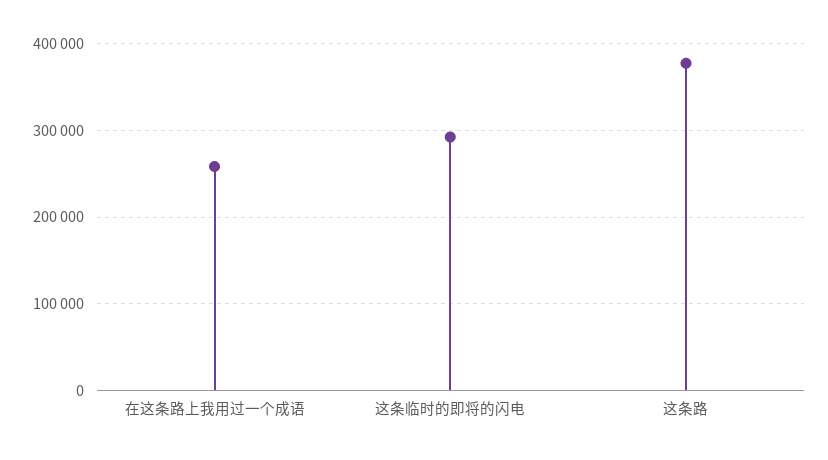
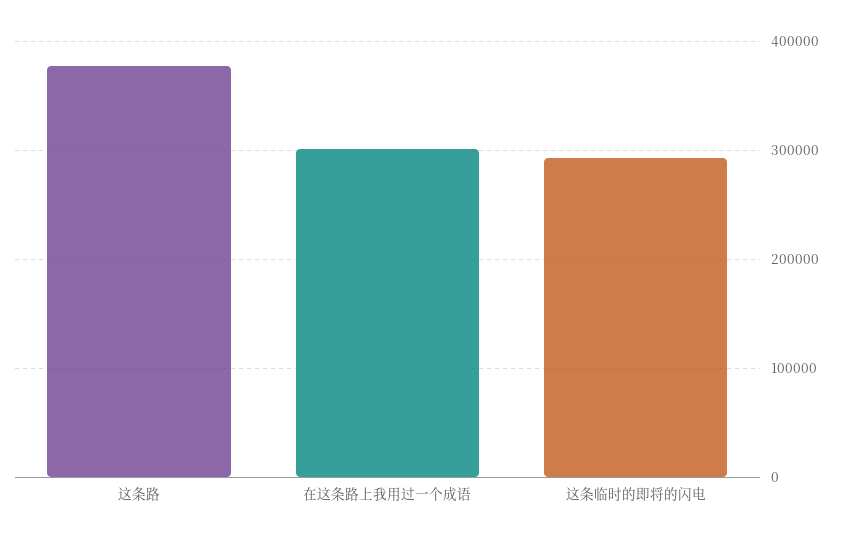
在这条路上我用过一个成语: 260000 -> 300000

